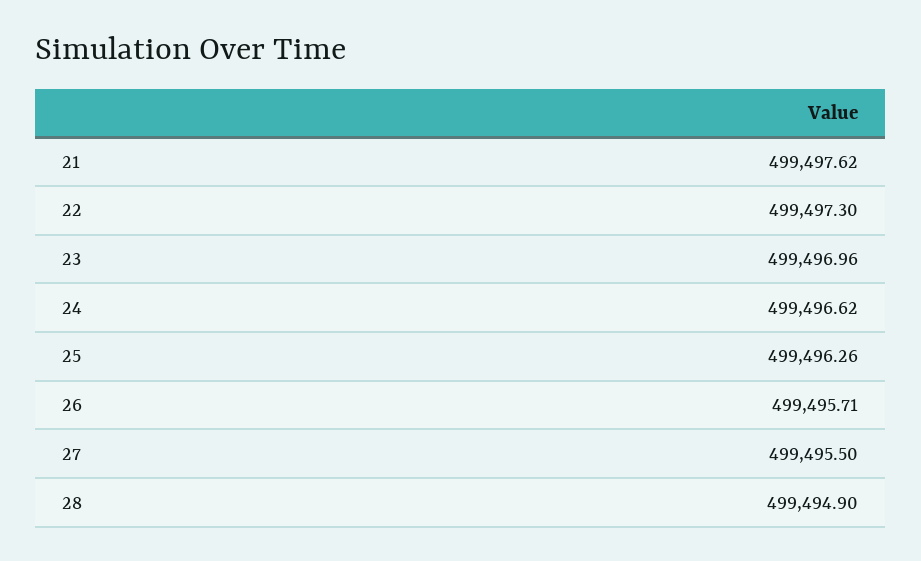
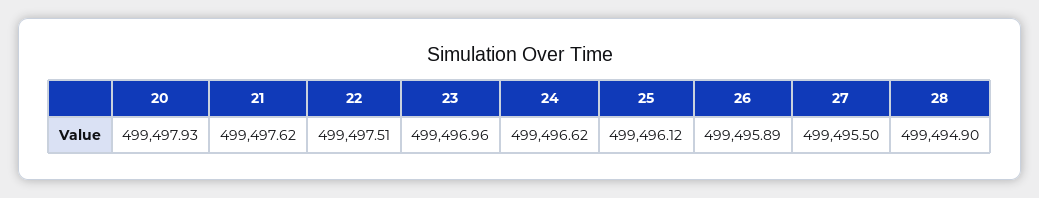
22: 499497.3 -> 499497.51
25: 499496.26 -> 499496.12
26: 499495.71 -> 499495.89
20: none -> 499497.93

